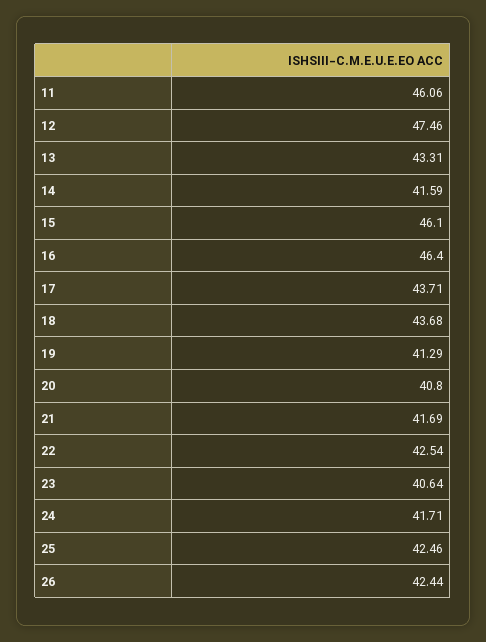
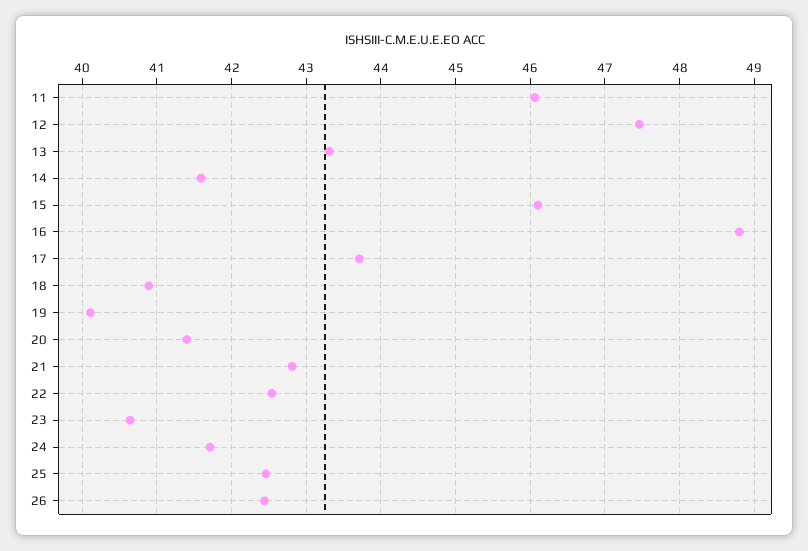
16: 46.4 -> 48.8
18: 43.68 -> 40.9
19: 41.29 -> 40.1
20: 40.8 -> 41.4
21: 41.69 -> 42.8

